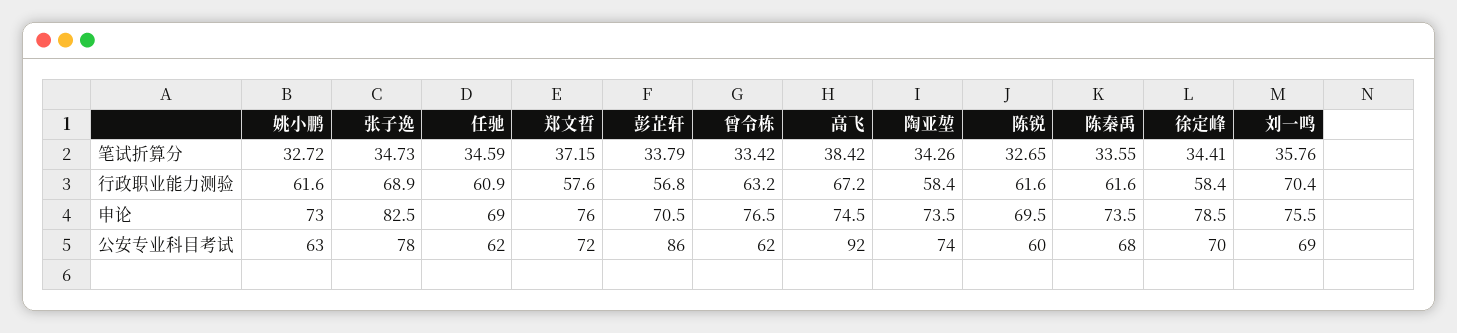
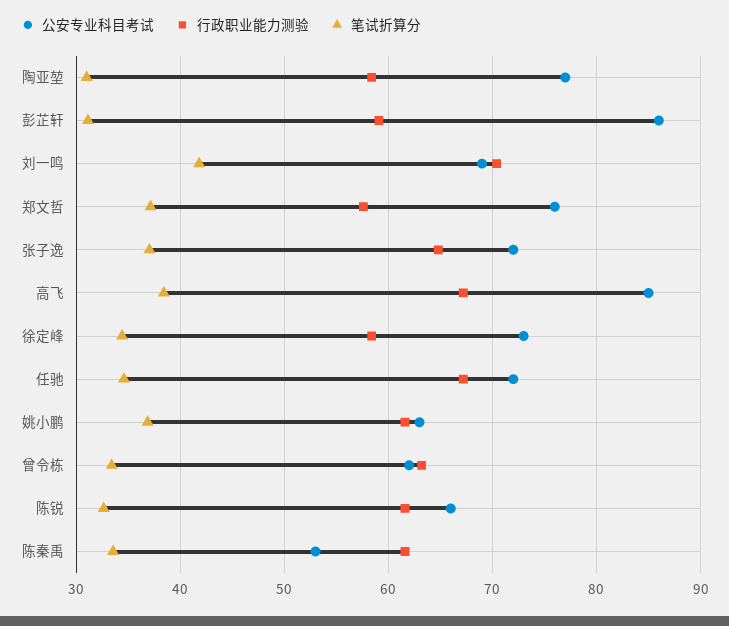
笔试折算分, 姚小鹏: 32.72 -> 37
笔试折算分, 张子逸: 34.73 -> 37
笔试折算分, 彭芷轩: 33.79 -> 31
笔试折算分, 陶亚堃: 34.26 -> 31
笔试折算分, 刘一鸣: 35.76 -> 42
行政职业能力测验, 张子逸: 68.9 -> 65
行政职业能力测验, 任驰: 60.9 -> 67
行政职业能力测验, 彭芷轩: 56.8 -> 59
申论, 姚小鹏: 73 -> none
申论, 张子逸: 82.5 -> none
申论, 任驰: 69 -> none
申论, 郑文哲: 76 -> none
申论, 彭芷轩: 70.5 -> none
申论, 曾令栋: 76.5 -> none
申论, 高飞: 74.5 -> none
申论, 陶亚堃: 73.5 -> none
申论, 陈锐: 69.5 -> none
申论, 陈秦禹: 73.5 -> none
申论, 徐定峰: 78.5 -> none
申论, 刘一鸣: 75.5 -> none
公安专业科目考试, 张子逸: 78 -> 72
公安专业科目考试, 任驰: 62 -> 72
公安专业科目考试, 郑文哲: 72 -> 76
公安专业科目考试, 高飞: 92 -> 85
公安专业科目考试, 陶亚堃: 74 -> 77
公安专业科目考试, 陈锐: 60 -> 66
公安专业科目考试, 陈秦禹: 68 -> 53
公安专业科目考试, 徐定峰: 70 -> 73

